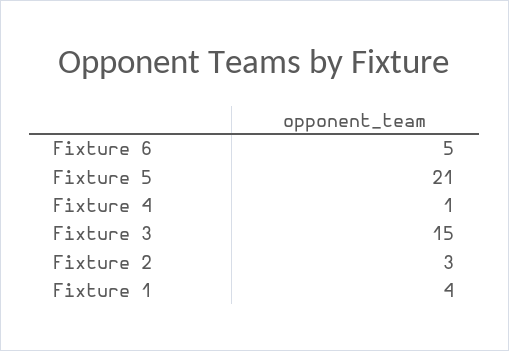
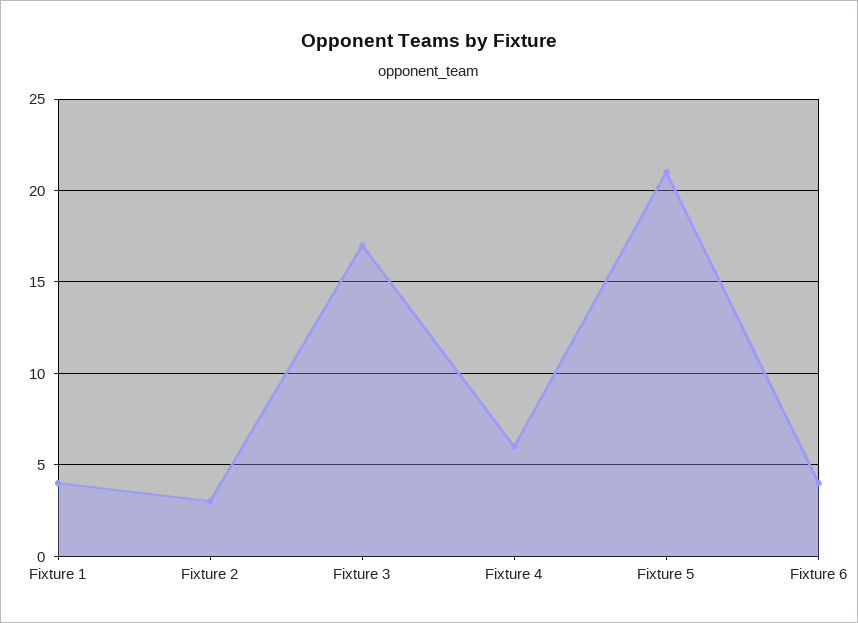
Fixture 6: 5 -> 4
Fixture 4: 1 -> 6
Fixture 3: 15 -> 17

